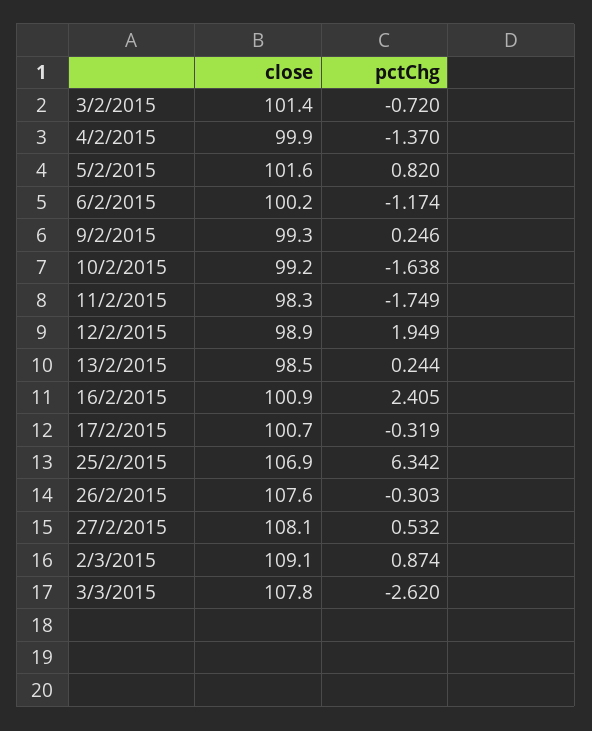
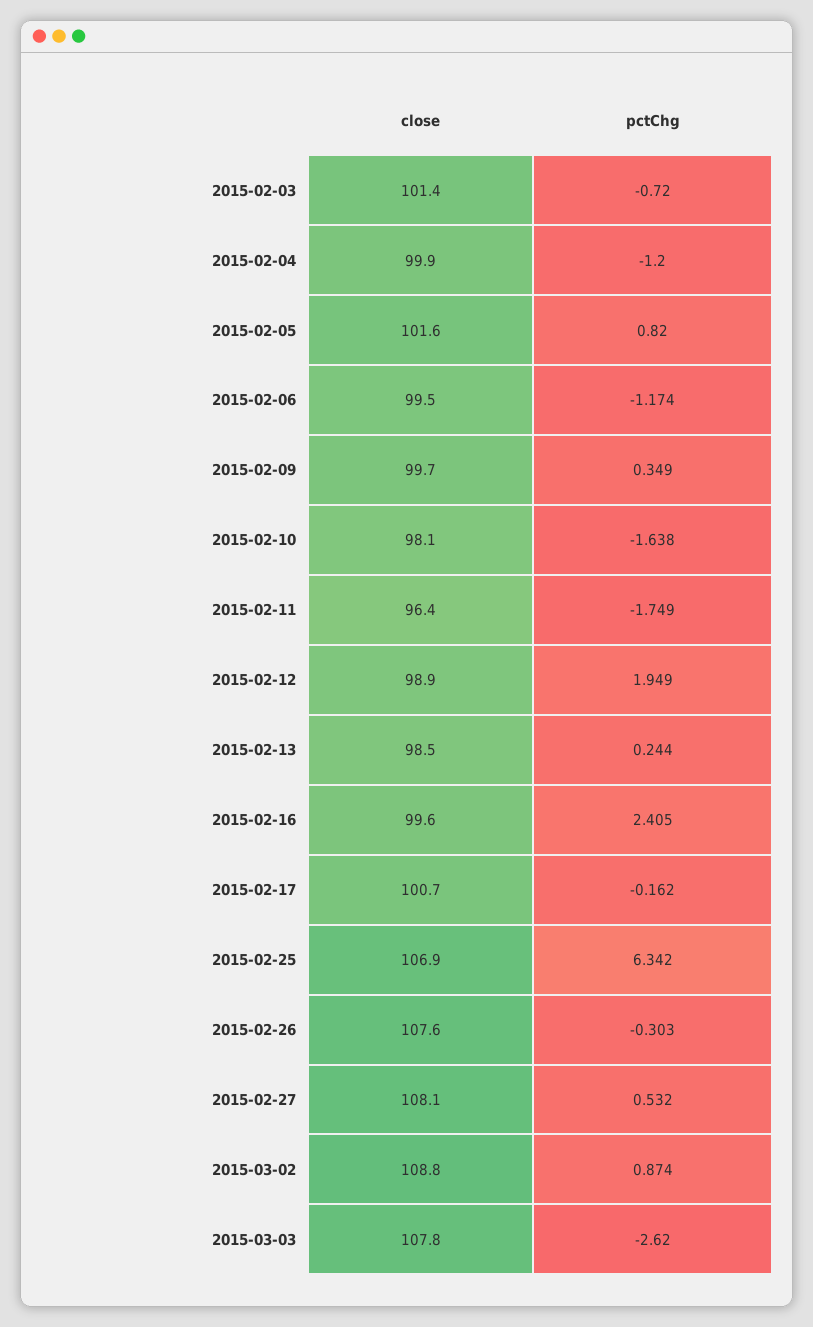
pctChg, 4/2/2015: -1.37 -> -1.2
close, 6/2/2015: 100.2 -> 99.5
close, 9/2/2015: 99.3 -> 99.7
pctChg, 9/2/2015: 0.246 -> 0.349
close, 10/2/2015: 99.2 -> 98.1
close, 11/2/2015: 98.3 -> 96.4
close, 16/2/2015: 100.9 -> 99.6
pctChg, 17/2/2015: -0.319 -> -0.162
close, 2/3/2015: 109.1 -> 108.8

